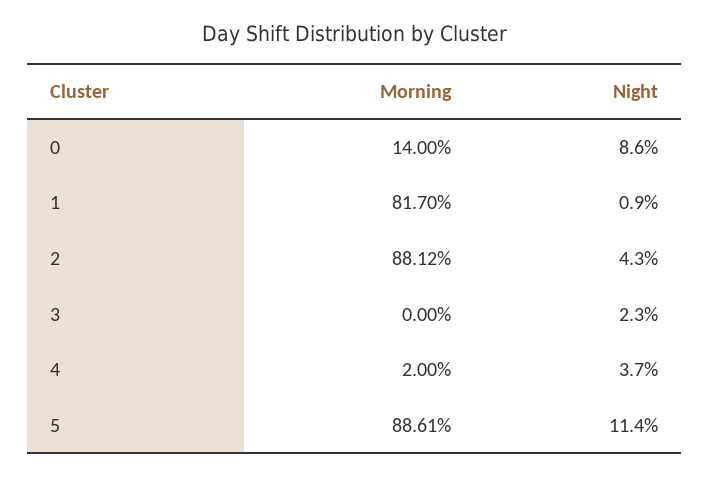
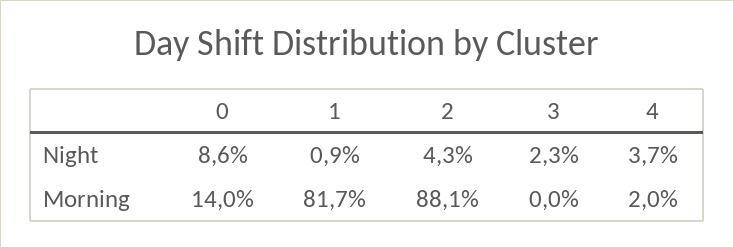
Morning, 5: 88.61 -> none
Night, 5: 11.4 -> none

